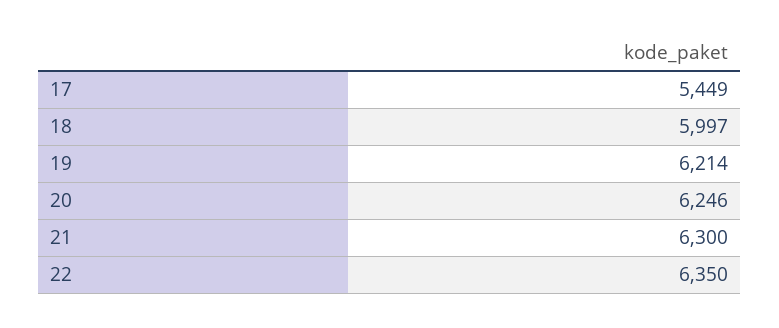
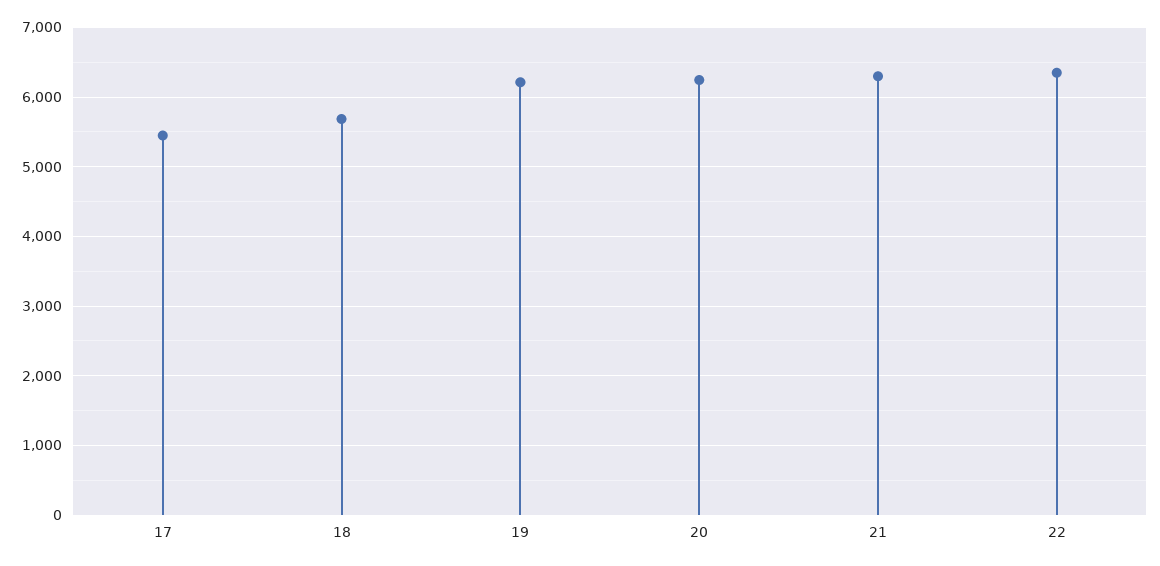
18: 5997 -> 5700

